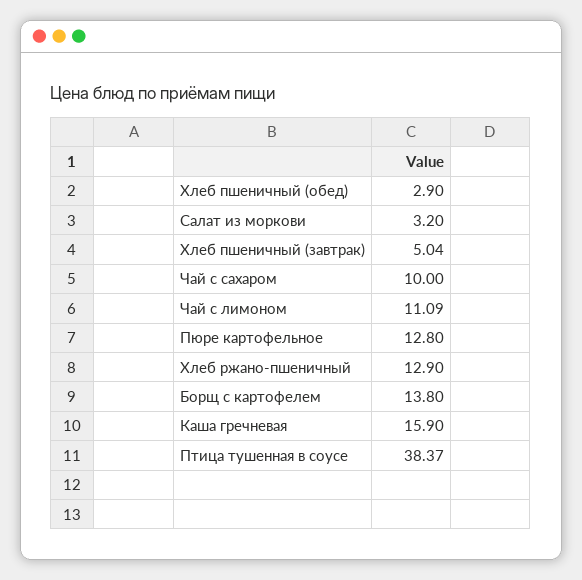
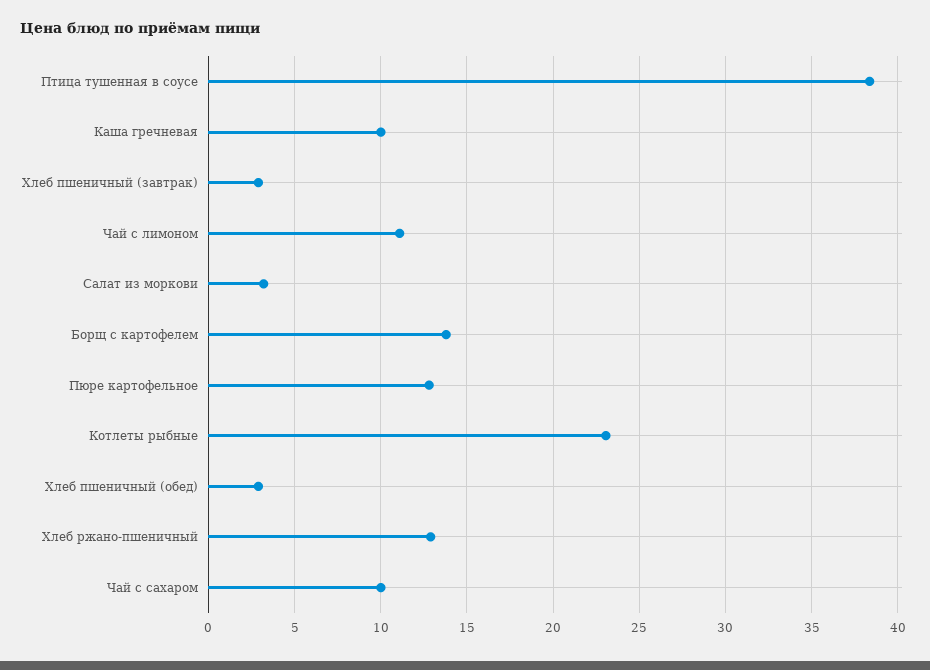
Хлеб пшеничный (завтрак): 5.04 -> 3
Каша гречневая: 15.9 -> 10
Котлеты рыбные: none -> 23

